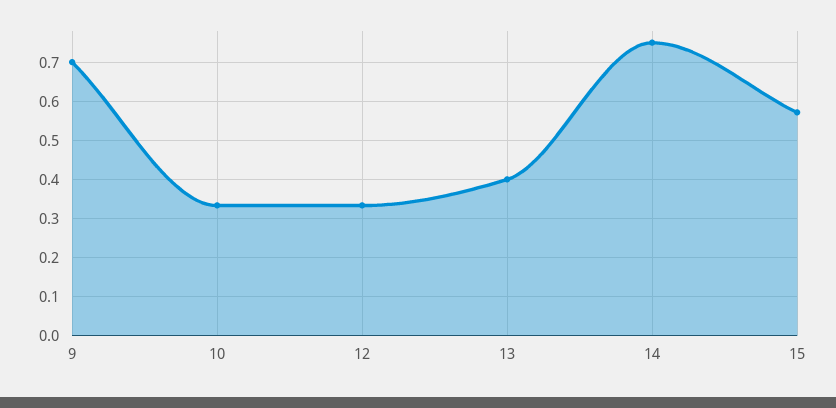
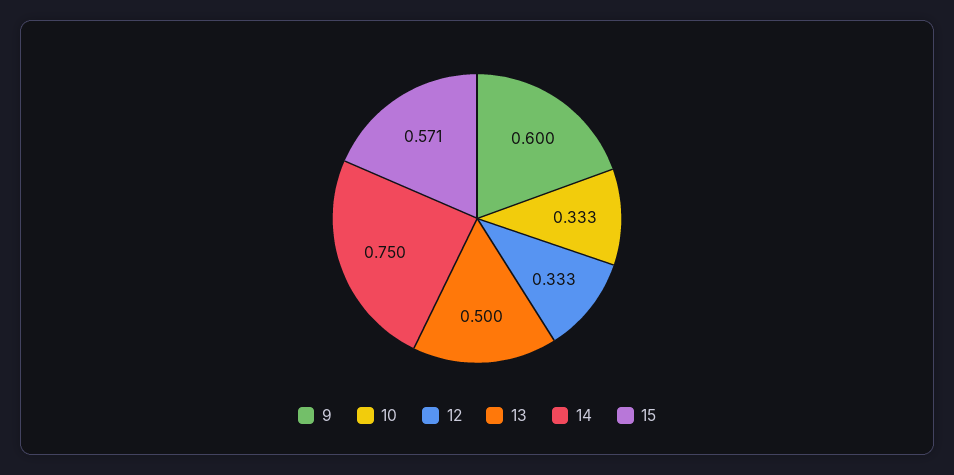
9: 0.7 -> 0.6
13: 0.4 -> 0.5

